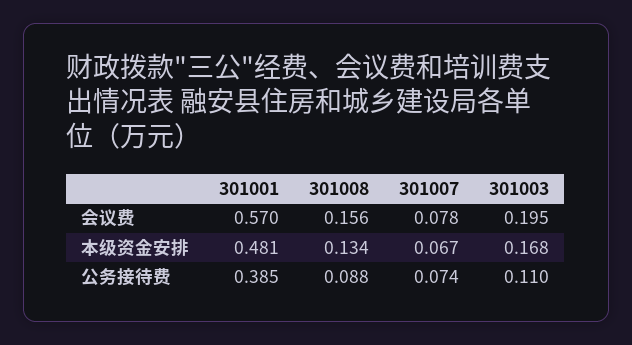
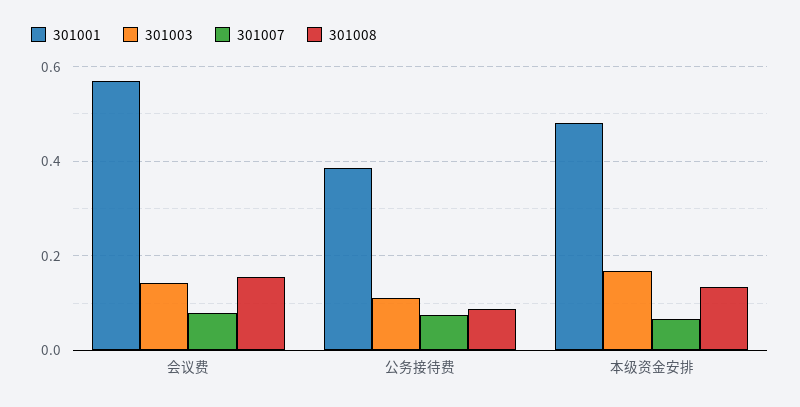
301003, 会议费: 0.195 -> 0.14

